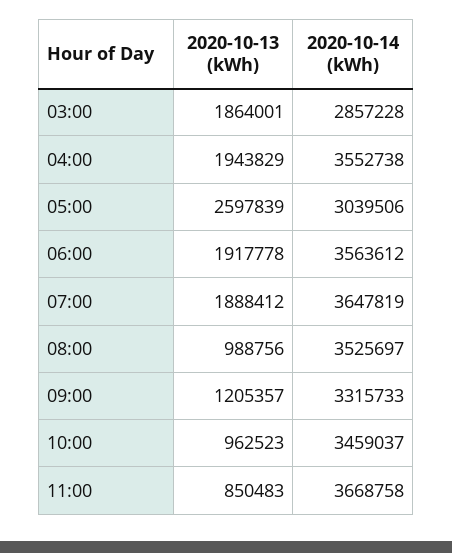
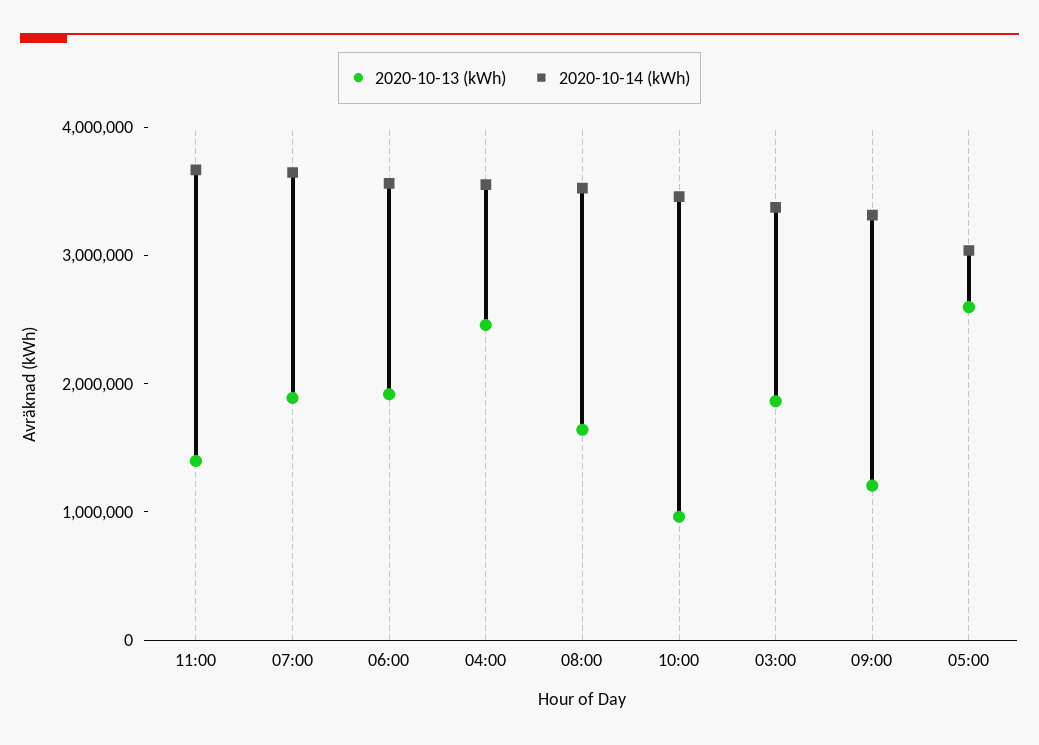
2020-10-14 (kWh), 03:00: 2857228 -> 3400000
2020-10-13 (kWh), 04:00: 1943829 -> 2400000
2020-10-13 (kWh), 08:00: 988756 -> 1600000
2020-10-13 (kWh), 11:00: 850483 -> 1400000

